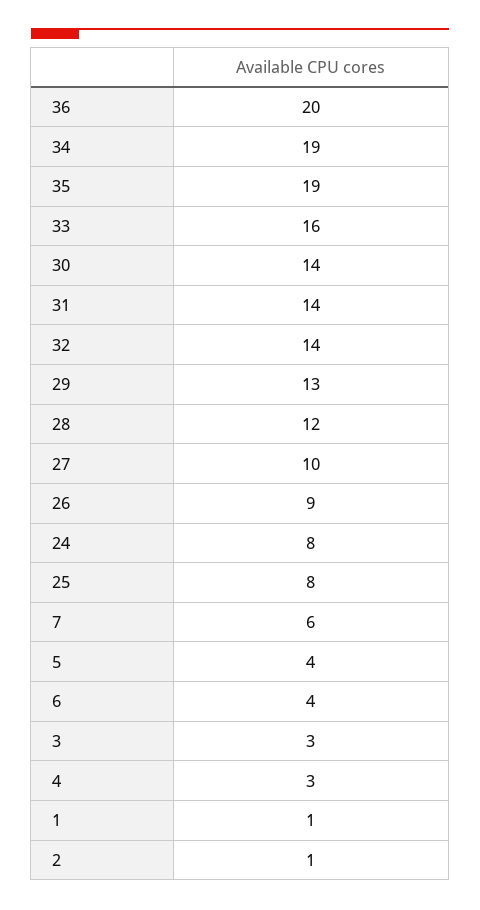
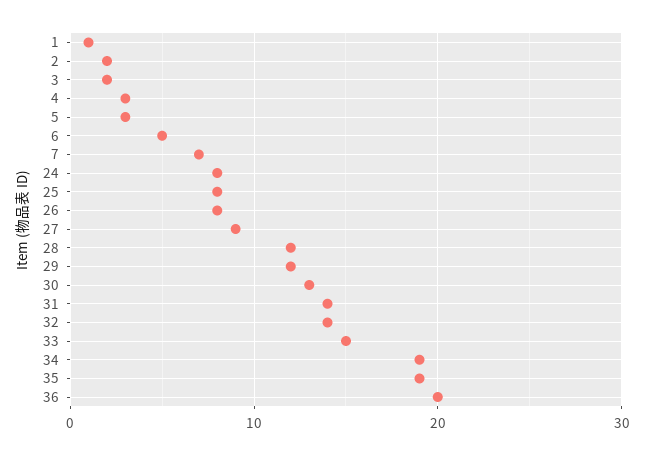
33: 16 -> 15
30: 14 -> 13
29: 13 -> 12
27: 10 -> 9
26: 9 -> 8
7: 6 -> 7
5: 4 -> 3
6: 4 -> 5
3: 3 -> 2
2: 1 -> 2

